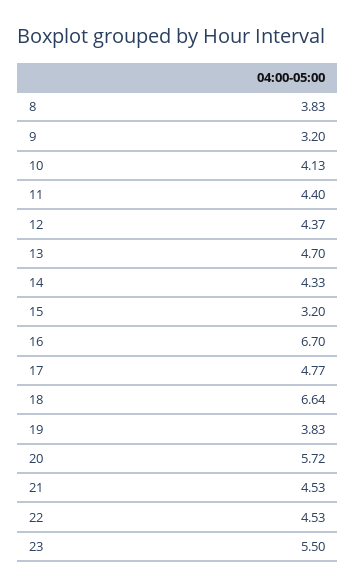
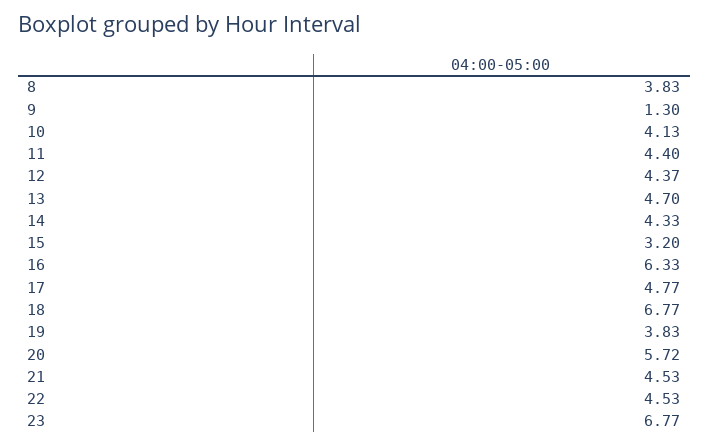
9: 3.2 -> 1.3
16: 6.7 -> 6.33
18: 6.64 -> 6.77
23: 5.5 -> 6.77

